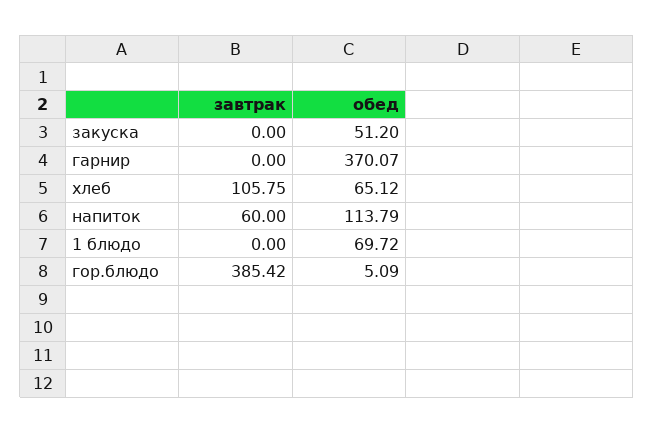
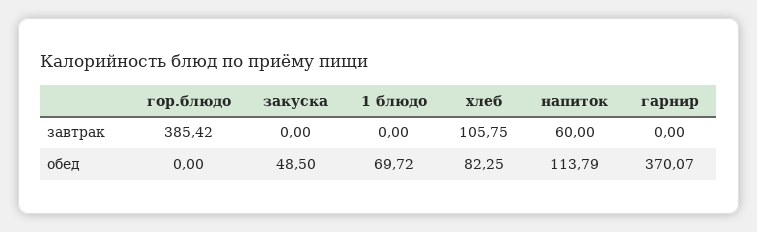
обед, закуска: 51.2 -> 48.5
обед, хлеб: 65.12 -> 82.25
обед, гор.блюдо: 5.09 -> 0

